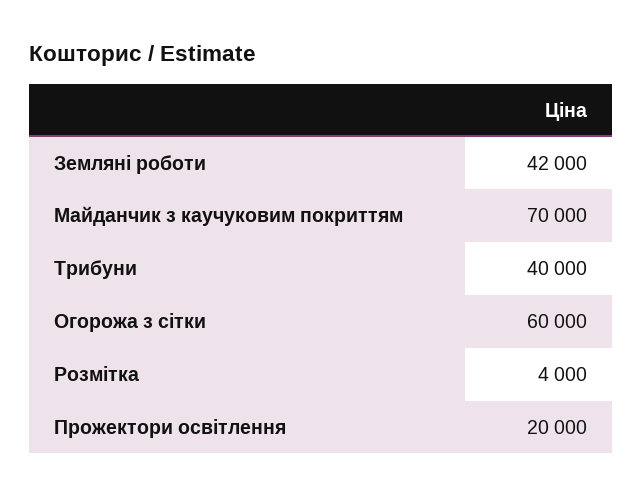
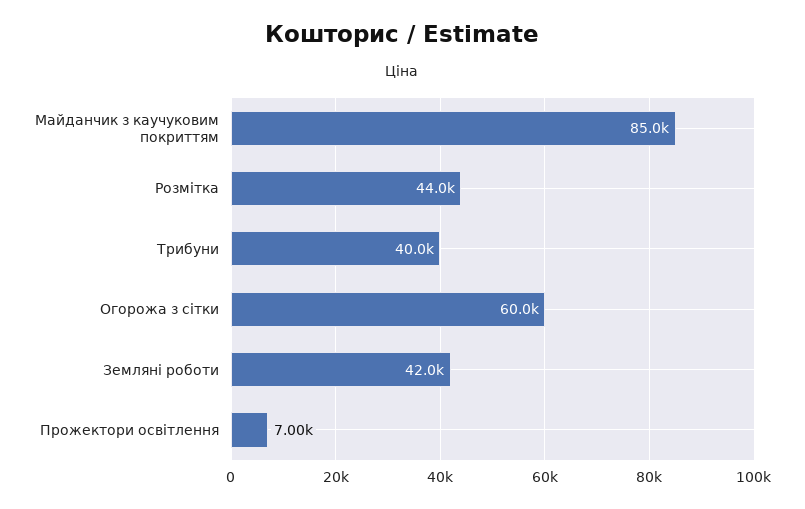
Майданчик з каучуковим покриттям: 70000 -> 85000
Розмітка: 4000 -> 44000
Прожектори освітлення: 20000 -> 7000

